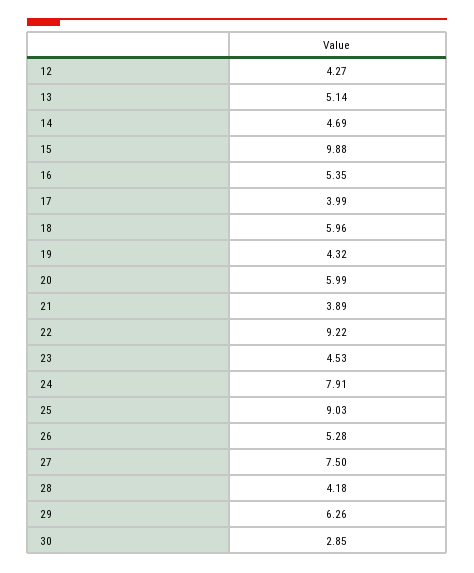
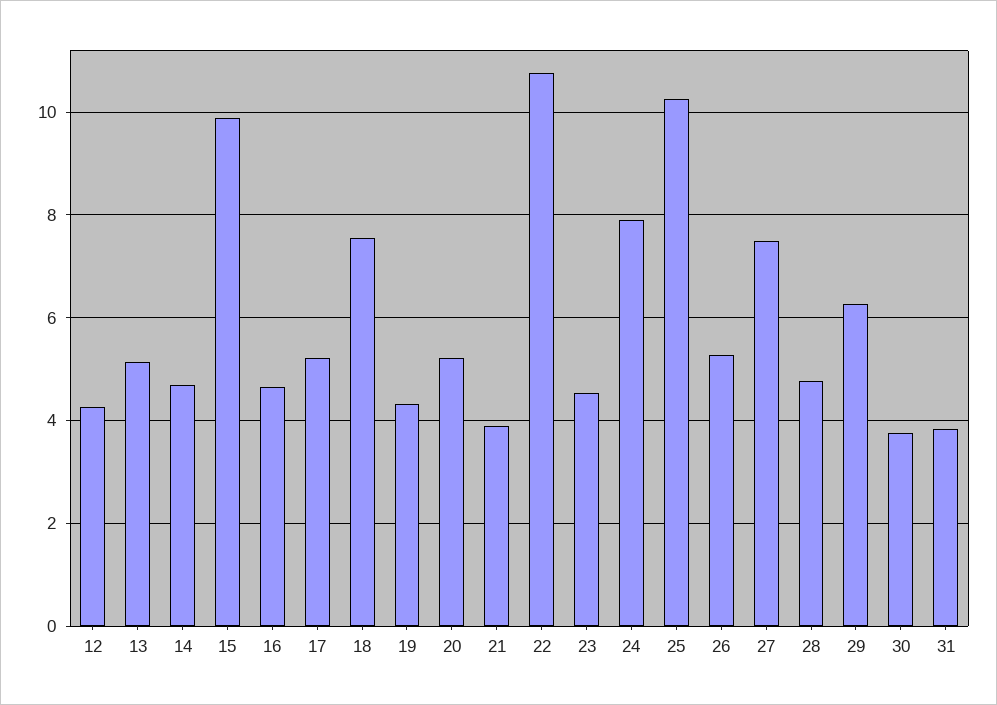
16: 5.35 -> 4.6
17: 3.99 -> 5.2
18: 5.96 -> 7.6
20: 5.99 -> 5.2
22: 9.22 -> 10.8
25: 9.03 -> 10.2
28: 4.18 -> 4.8
30: 2.85 -> 3.8
31: none -> 3.8

